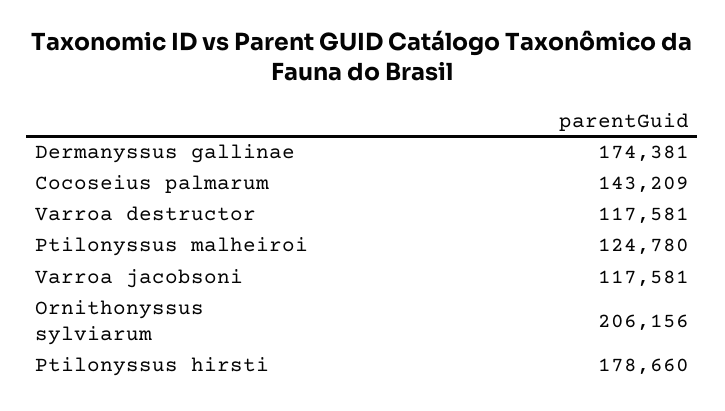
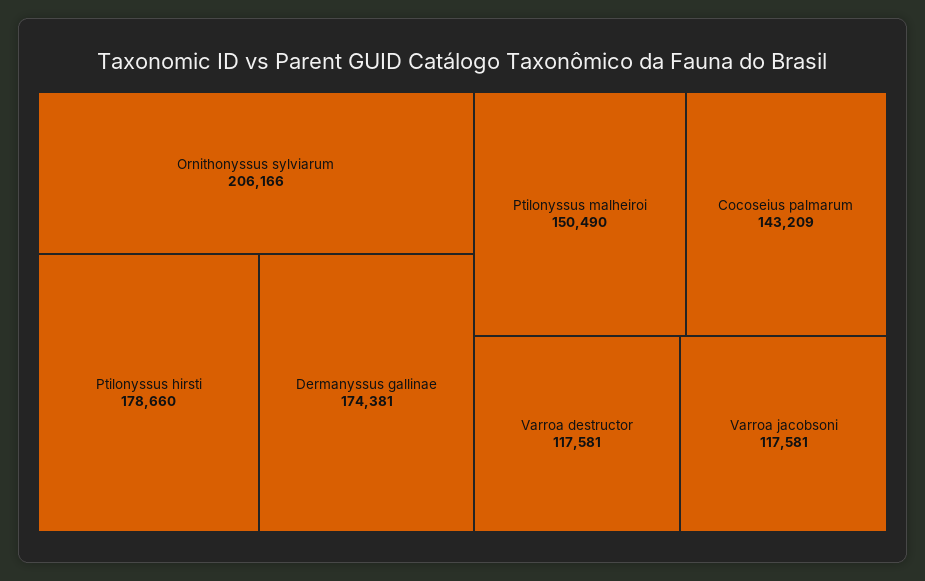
Ptilonyssus malheiroi: 124780 -> 150490
Ornithonyssus sylviarum: 206156 -> 206166

